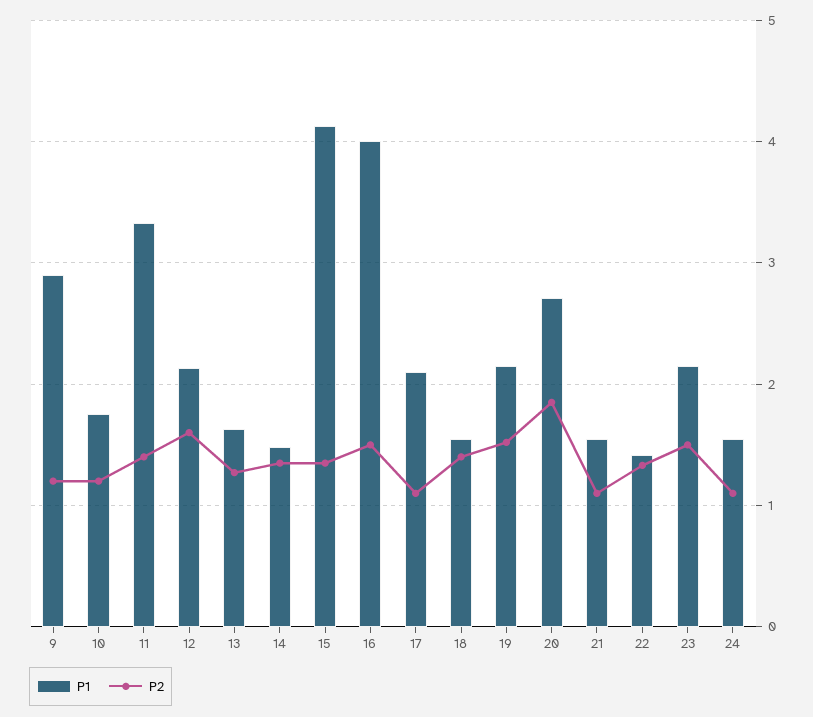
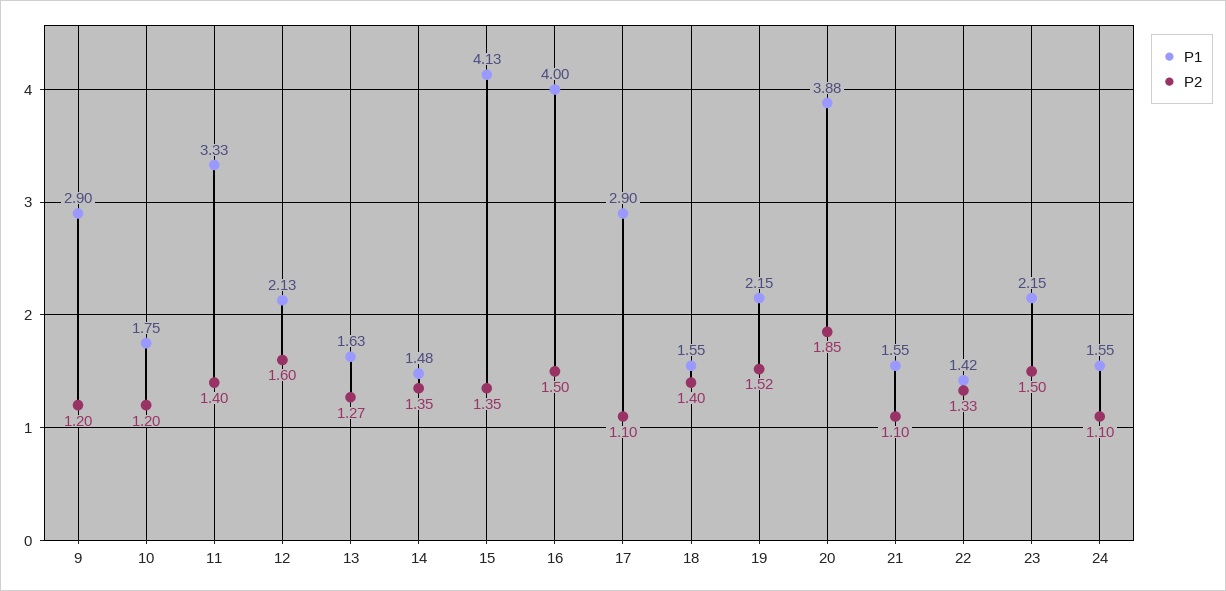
P1, 17: 2.1 -> 2.9
P1, 20: 2.7 -> 3.88

